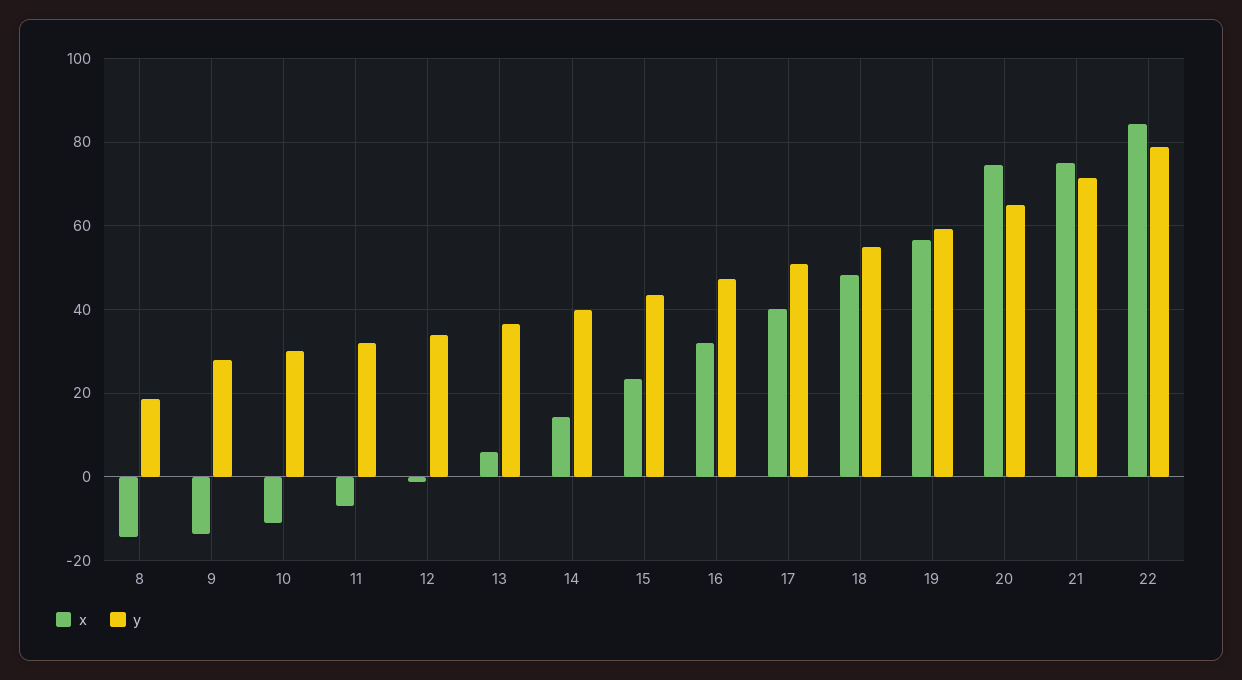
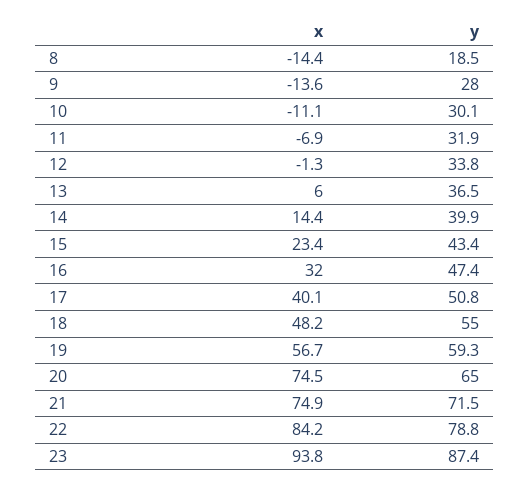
x, 23: none -> 93.8
y, 23: none -> 87.4

